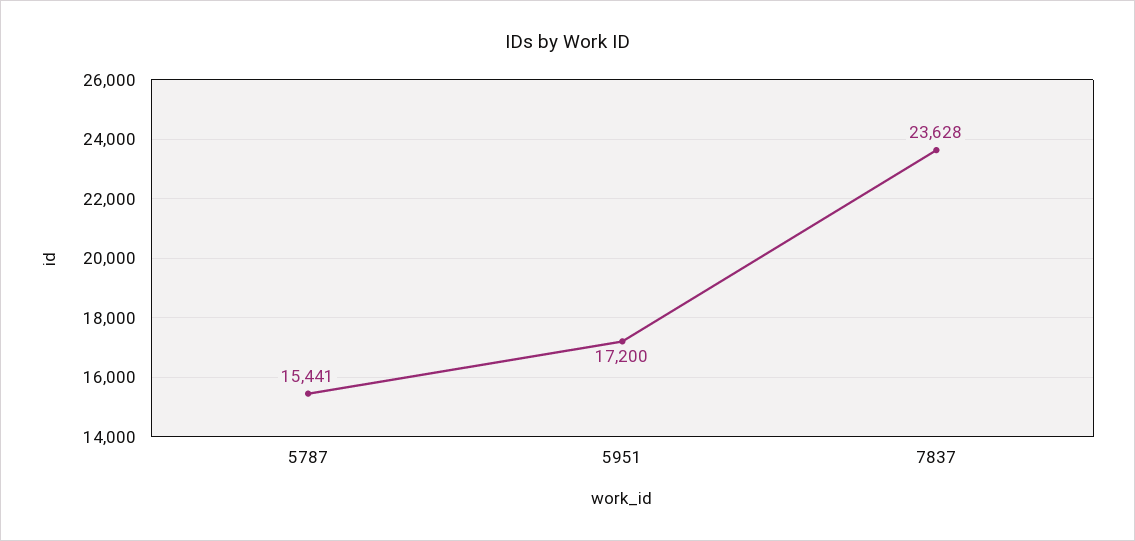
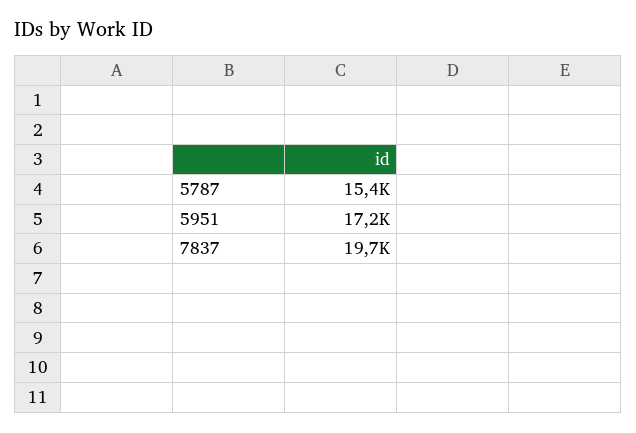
7837: 23628 -> 19700

